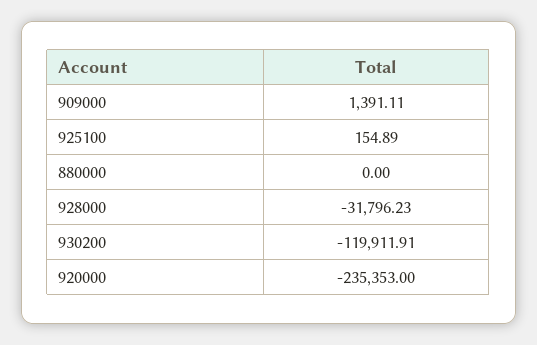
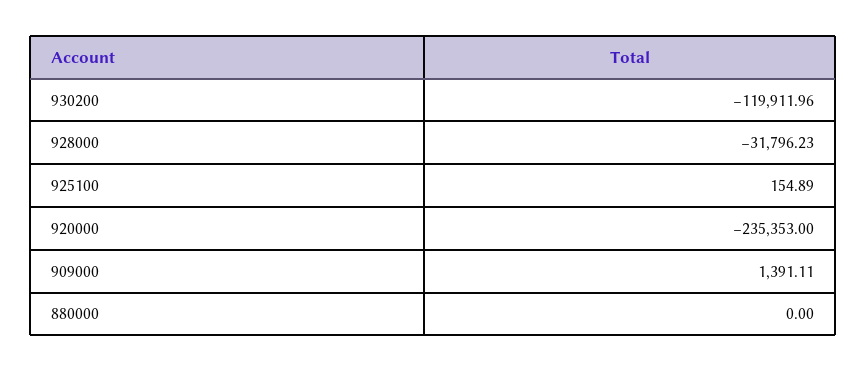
930200: -119911.91 -> -119911.96

